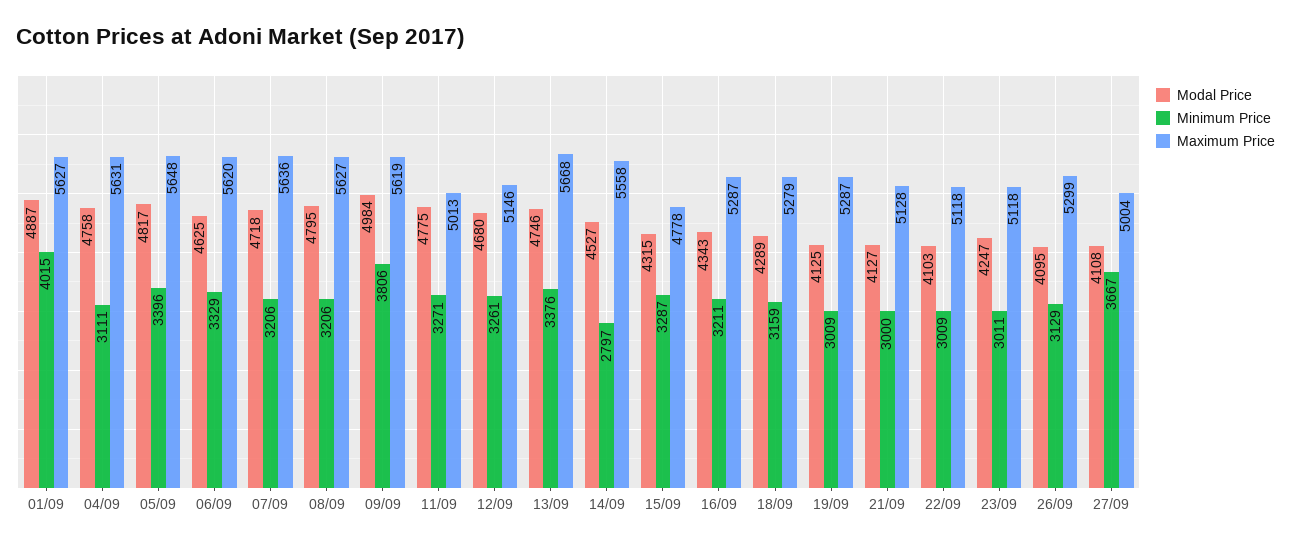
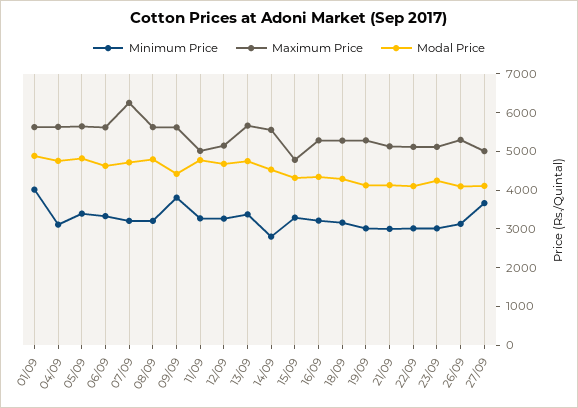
Maximum Price, 07/09: 5636 -> 6250
Modal Price, 09/09: 4984 -> 4500

